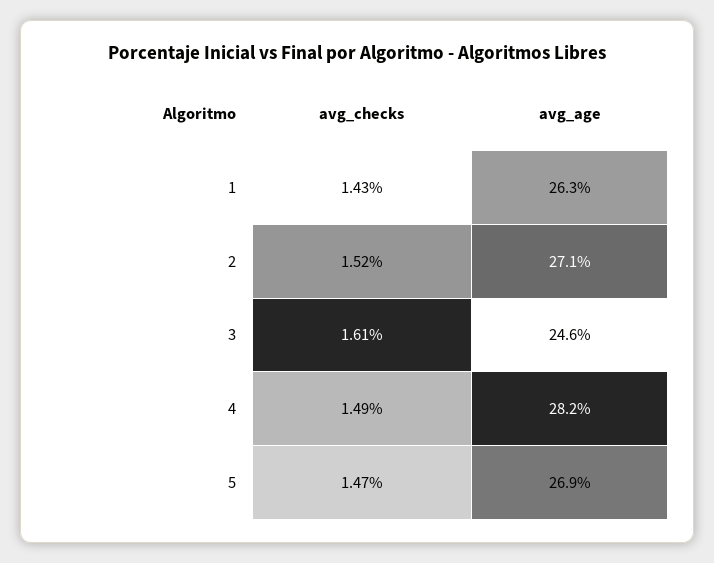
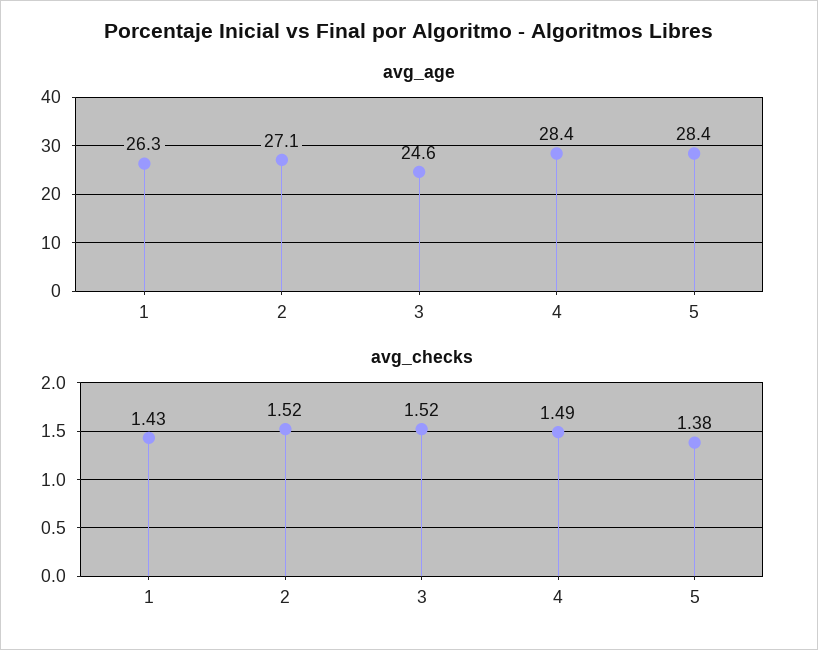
avg_checks, 3: 1.61 -> 1.52
avg_age, 4: 28.2 -> 28.4
avg_checks, 5: 1.47 -> 1.38
avg_age, 5: 26.9 -> 28.4

